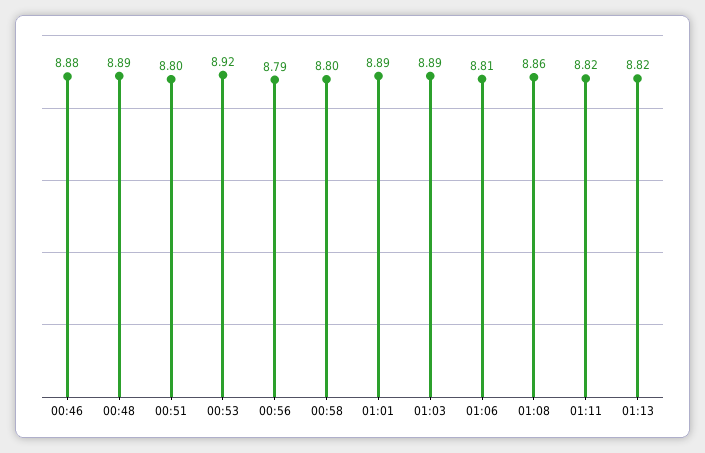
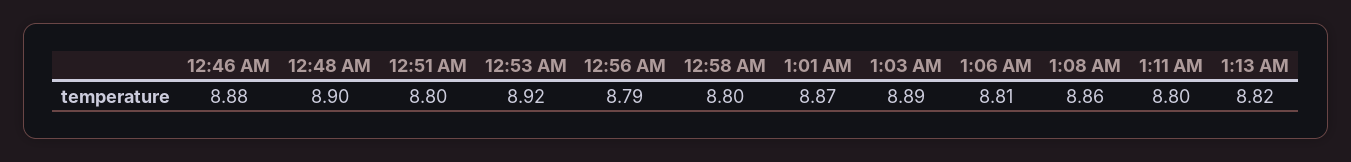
00:48: 8.89 -> 8.9
01:01: 8.89 -> 8.87
01:11: 8.82 -> 8.8

